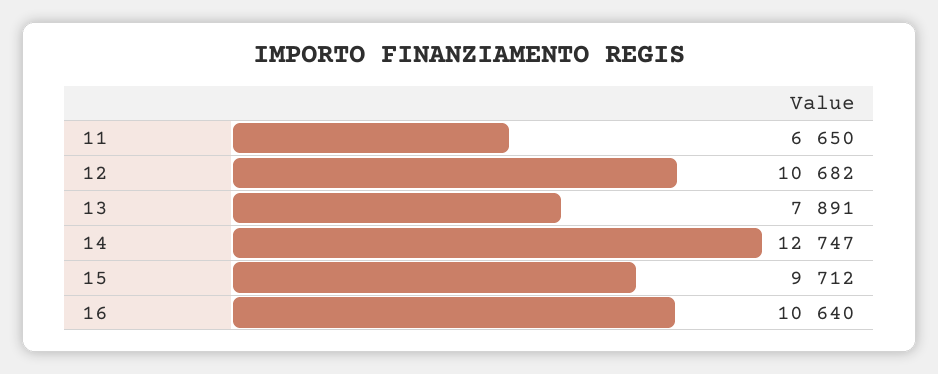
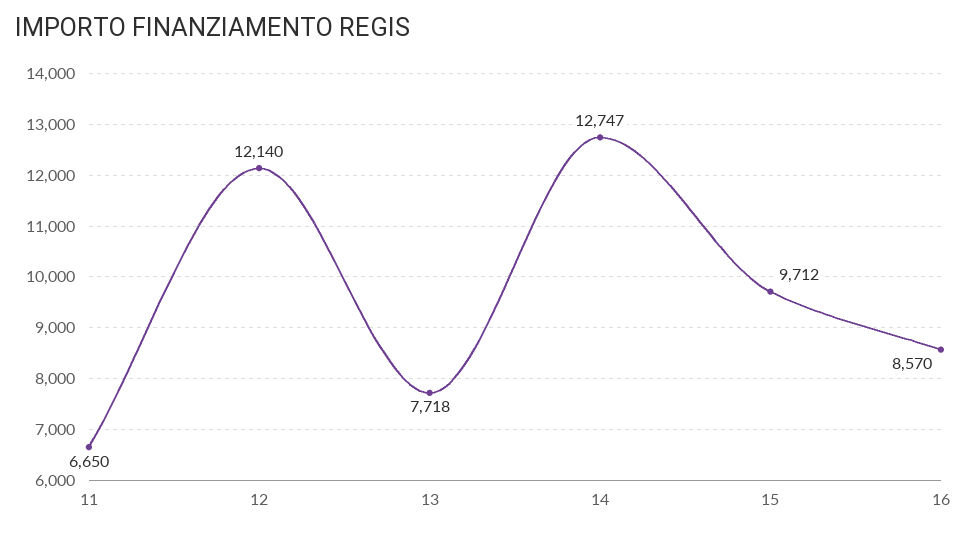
12: 10682 -> 12140
13: 7891 -> 7718
16: 10640 -> 8570

